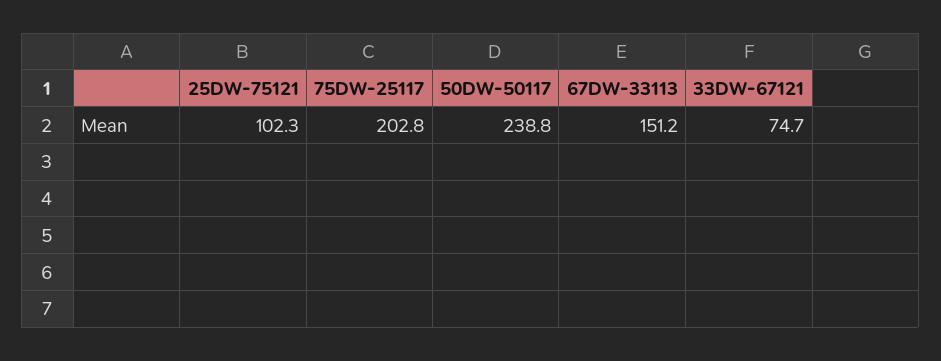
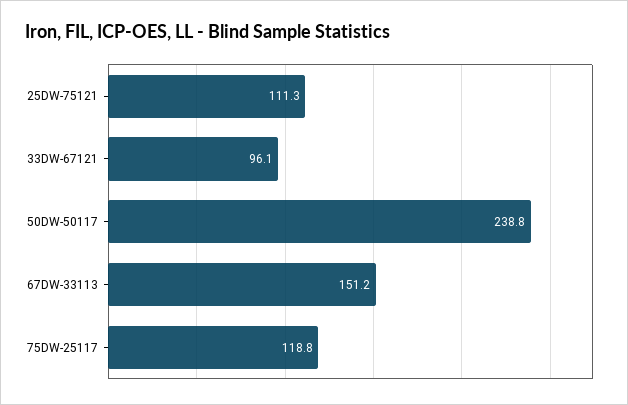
25DW-75121: 102.3 -> 111.3
75DW-25117: 202.8 -> 118.8
33DW-67121: 74.7 -> 96.1

